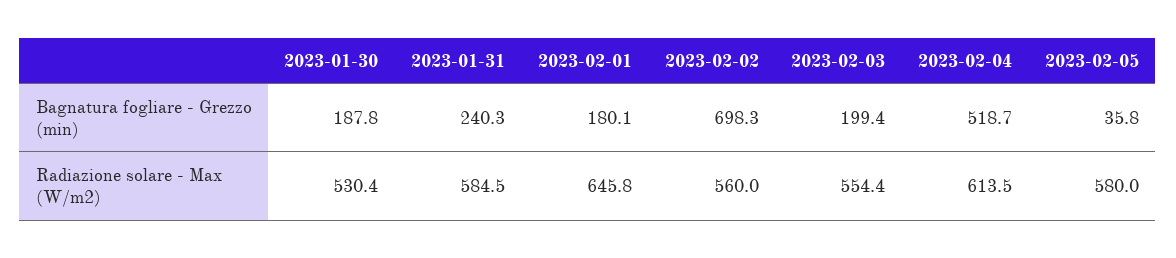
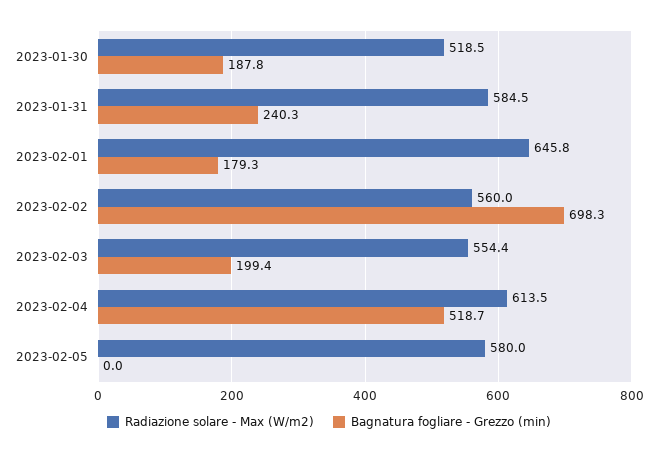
Bagnatura fogliare - Grezzo (min), 2023-02-01: 180.1 -> 179.3
Bagnatura fogliare - Grezzo (min), 2023-02-05: 35.8 -> 0
Radiazione solare - Max (W/m2), 2023-01-30: 530.4 -> 518.5

